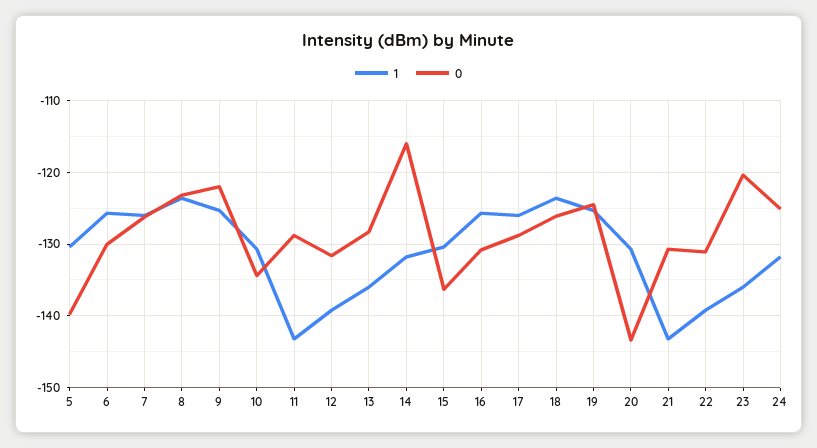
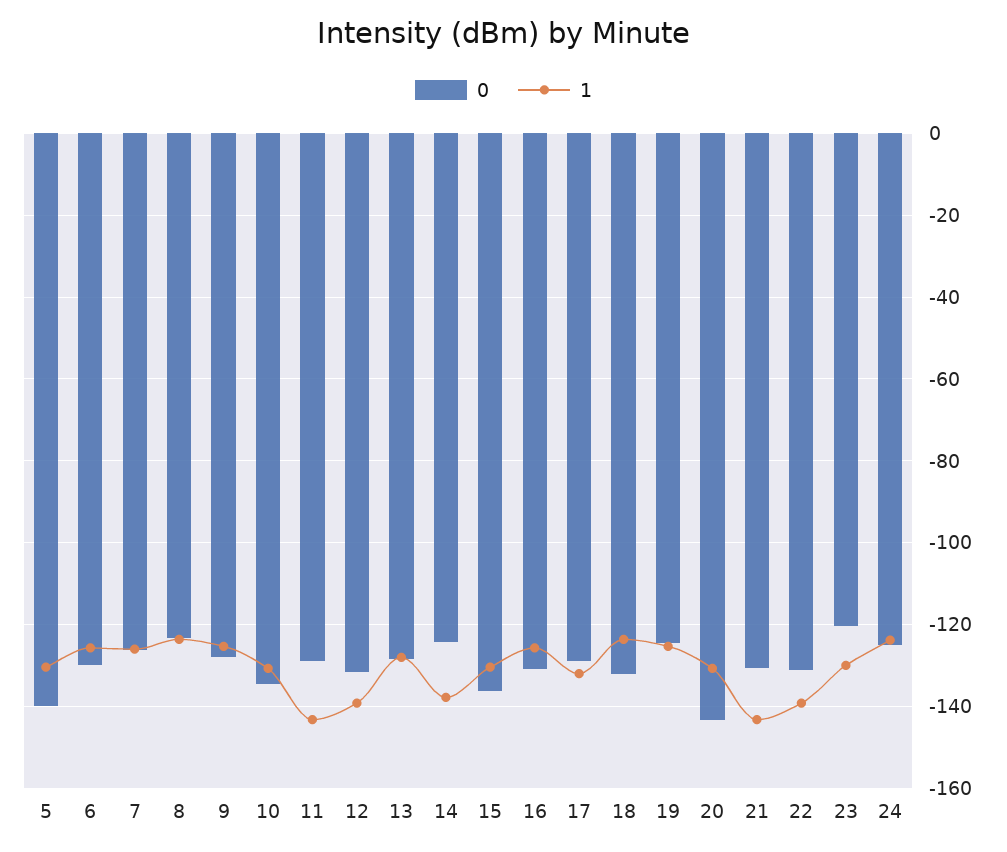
0, 9: -122 -> -128
1, 13: -136 -> -128
1, 14: -132 -> -138
0, 14: -116 -> -124
1, 17: -126 -> -132
0, 18: -126 -> -132
1, 23: -136 -> -130
1, 24: -132 -> -124

